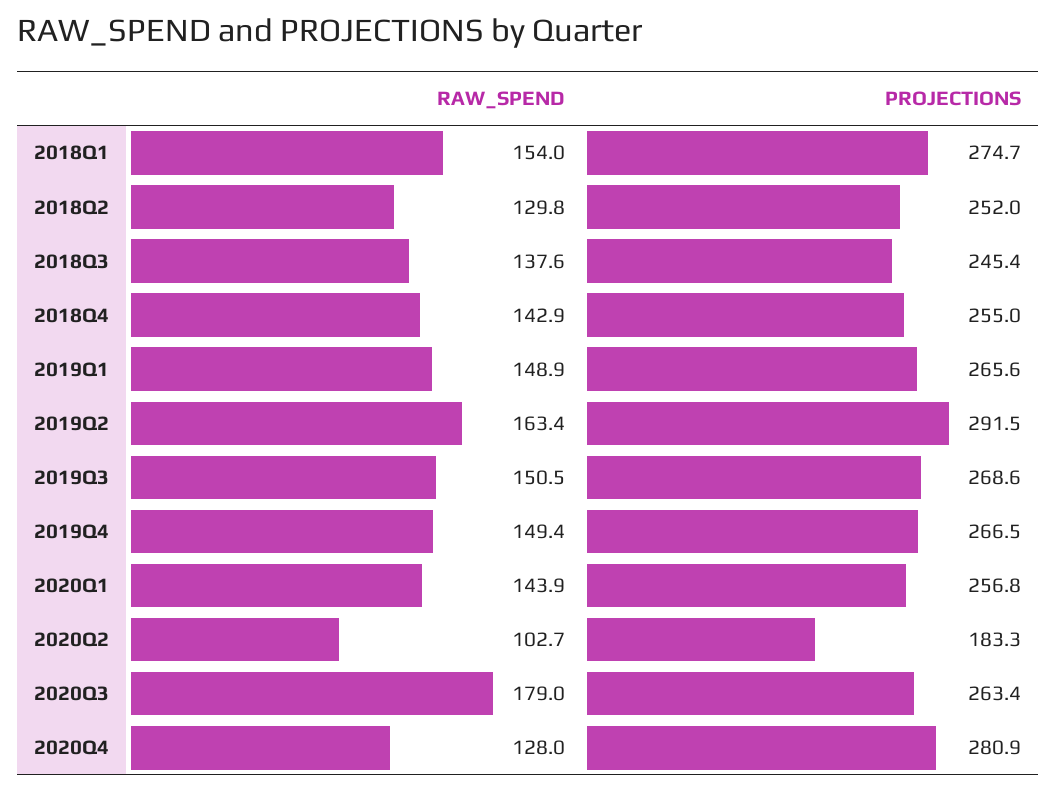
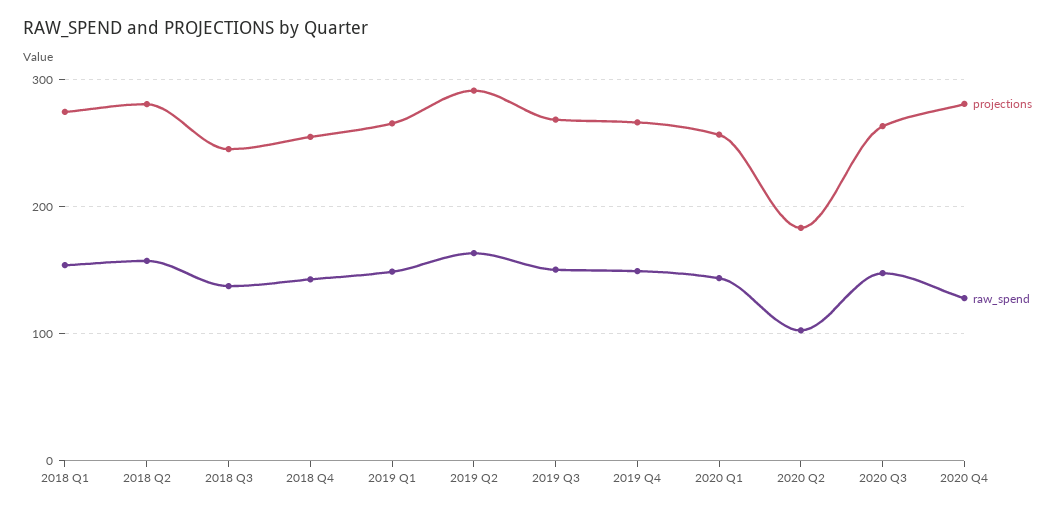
RAW_SPEND, 2018Q2: 129.8 -> 160
PROJECTIONS, 2018Q2: 252 -> 280
RAW_SPEND, 2020Q3: 179 -> 150

